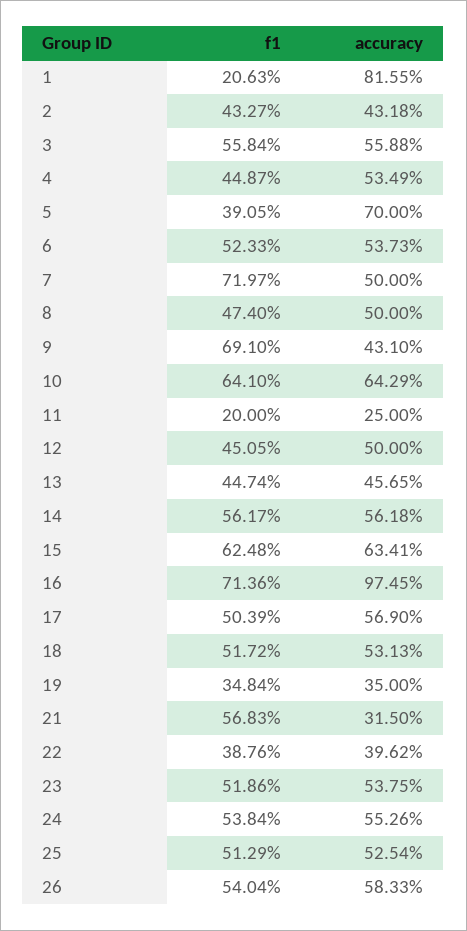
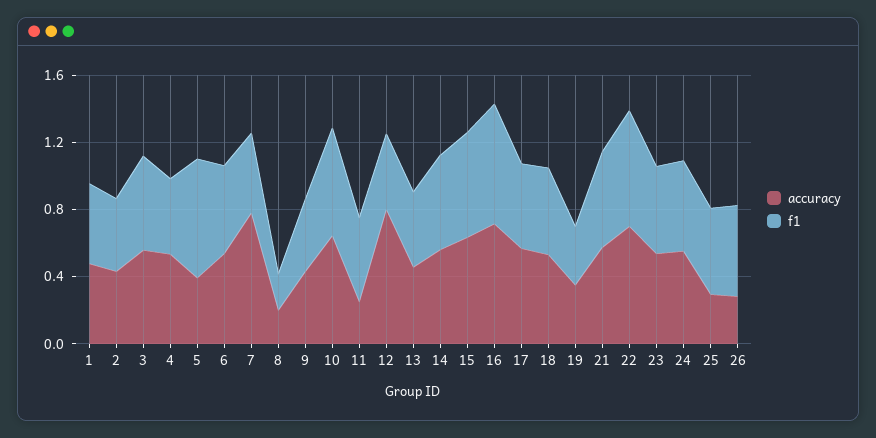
f1, 1: 0.2063 -> 0.5
accuracy, 1: 0.8155 -> 0.5
f1, 5: 0.3905 -> 0.7
accuracy, 5: 0.7 -> 0.4
f1, 7: 0.7197 -> 0.5
accuracy, 7: 0.5 -> 0.8
f1, 8: 0.474 -> 0.2
accuracy, 8: 0.5 -> 0.2
f1, 9: 0.691 -> 0.4
f1, 11: 0.2 -> 0.5
accuracy, 12: 0.5 -> 0.8
accuracy, 16: 0.9745 -> 0.7
accuracy, 21: 0.315 -> 0.6
f1, 22: 0.3876 -> 0.7
accuracy, 22: 0.3962 -> 0.7
accuracy, 25: 0.5254 -> 0.3
accuracy, 26: 0.5833 -> 0.3

